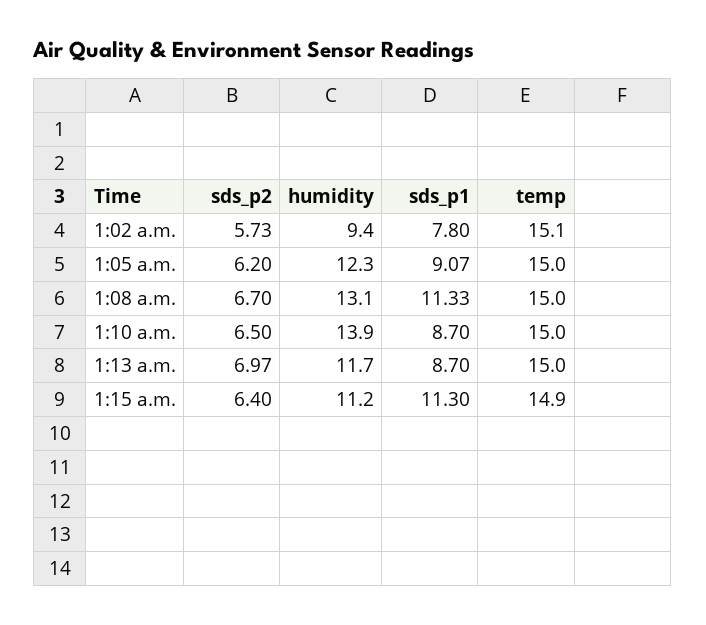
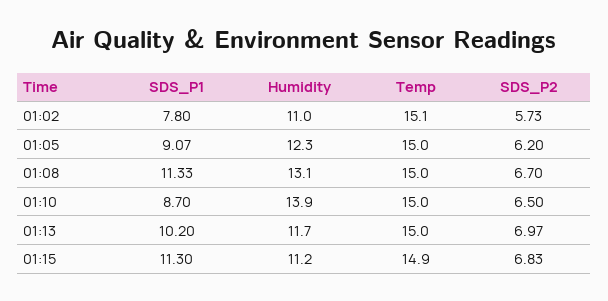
humidity, 1:02 a.m.: 9.4 -> 11
sds_p1, 1:13 a.m.: 8.7 -> 10.2
sds_p2, 1:15 a.m.: 6.4 -> 6.83

